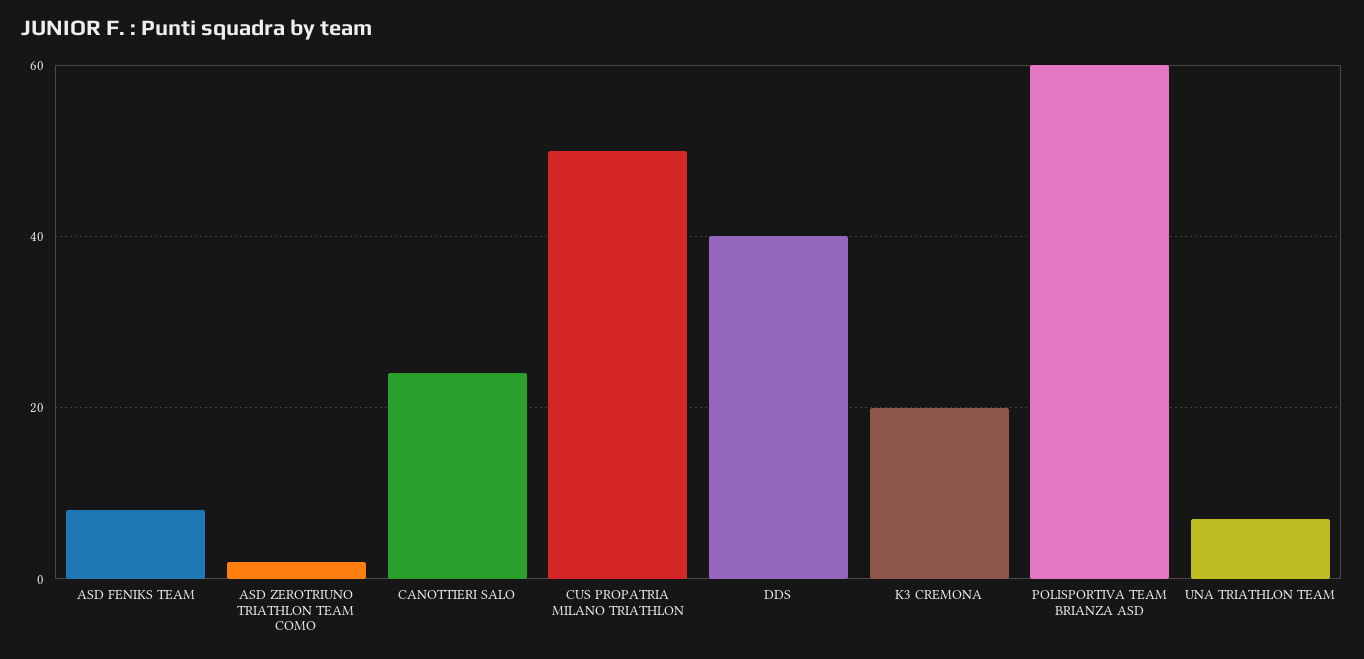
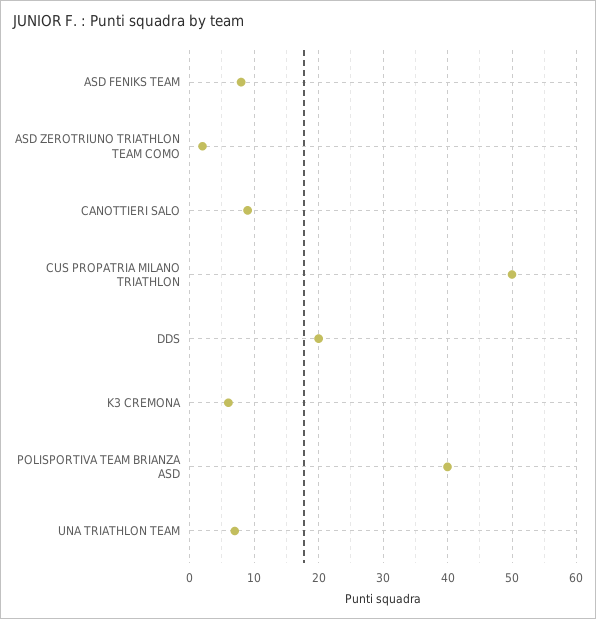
CANOTTIERI SALO: 25 -> 9
DDS: 40 -> 20
K3 CREMONA: 20 -> 6
POLISPORTIVA TEAM BRIANZA ASD: 60 -> 40

